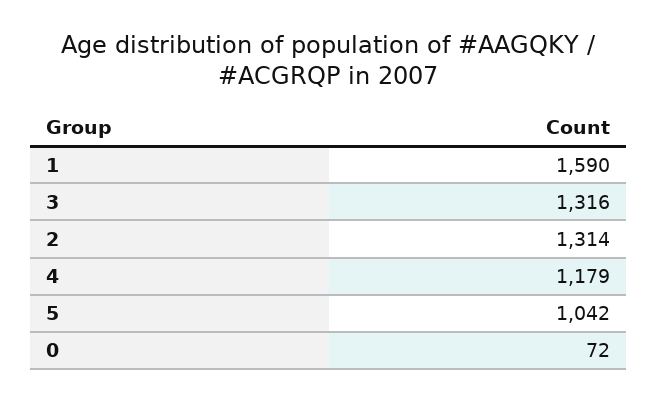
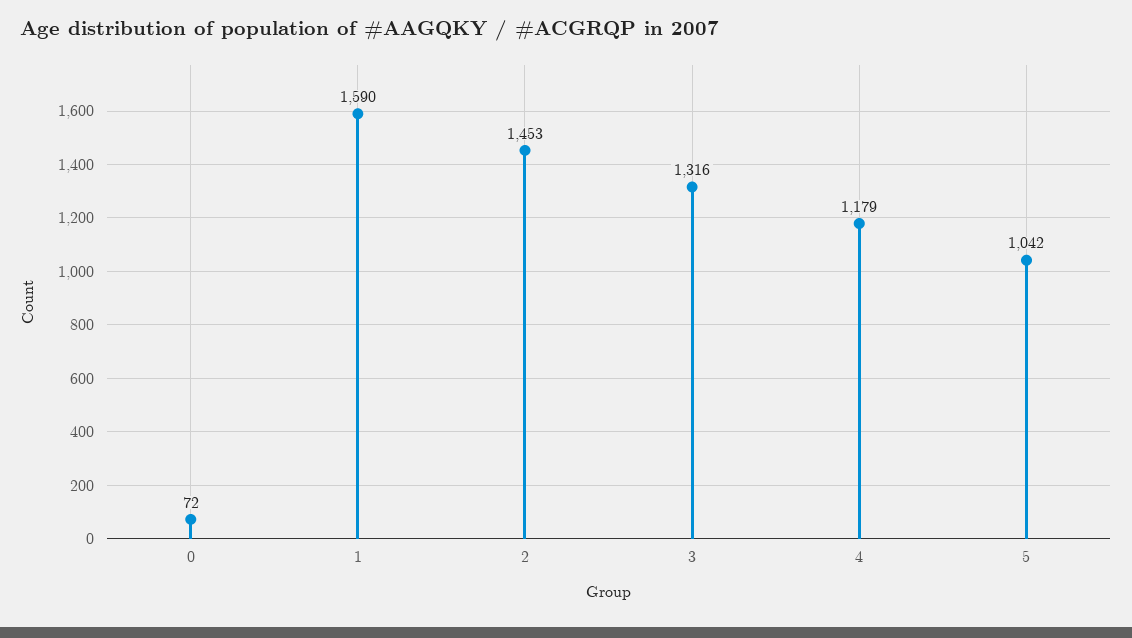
2: 1314 -> 1453

